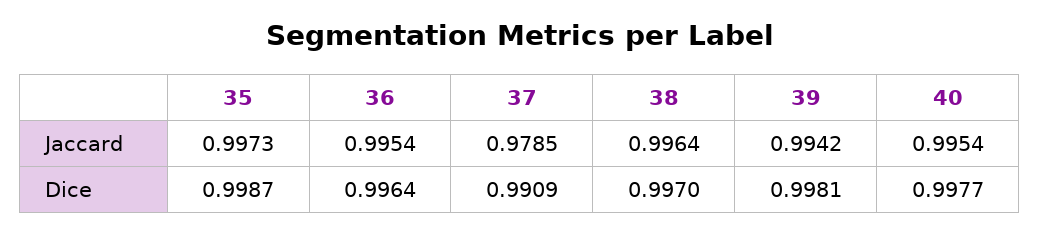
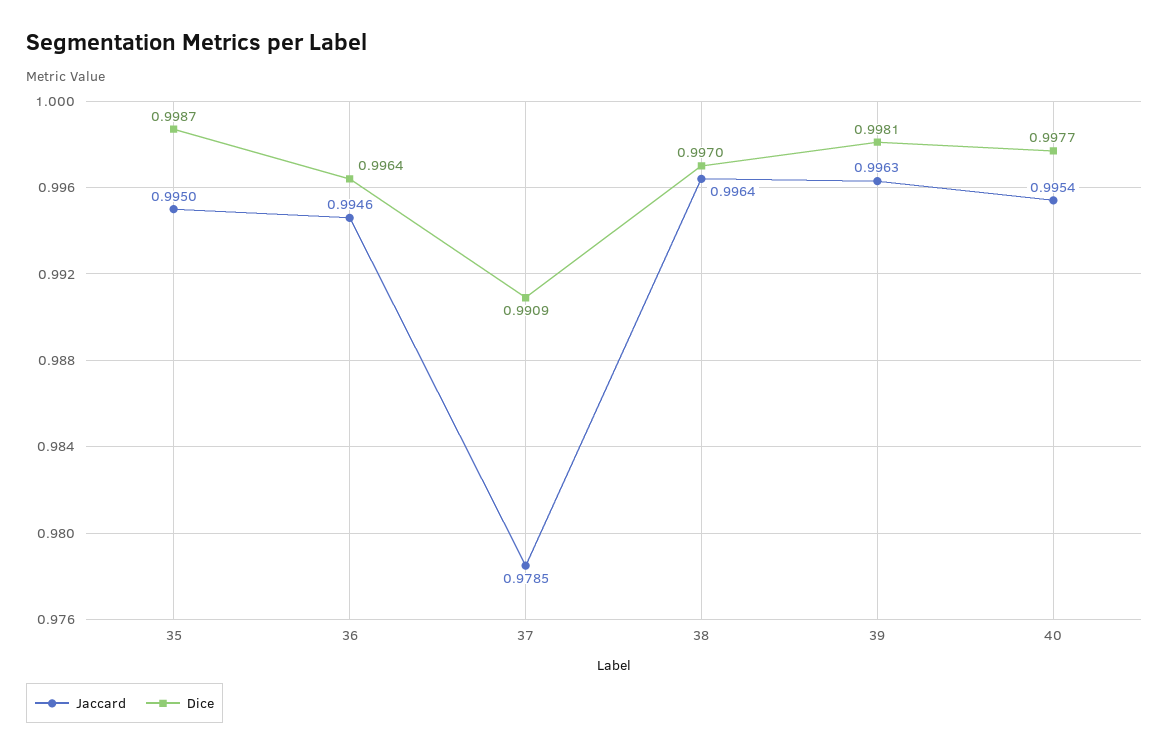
Jaccard, 35: 0.9973 -> 0.995
Jaccard, 36: 0.9954 -> 0.9946
Jaccard, 39: 0.9942 -> 0.9963

